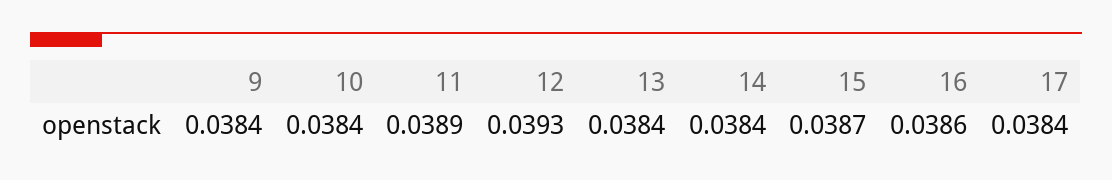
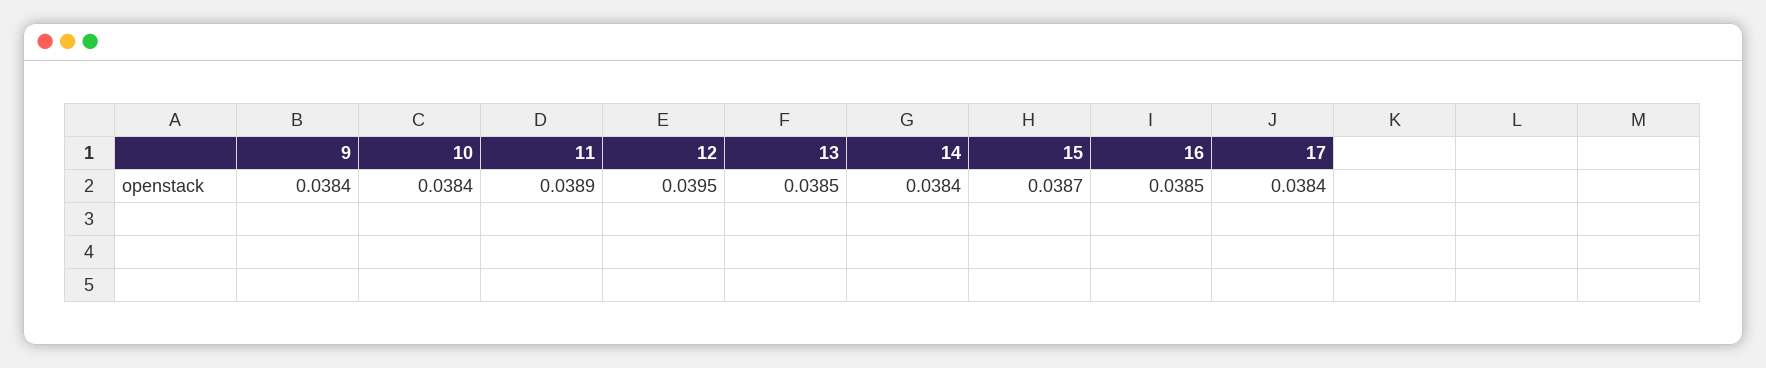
12: 0.0393 -> 0.0395
13: 0.0384 -> 0.0385
16: 0.0386 -> 0.0385

